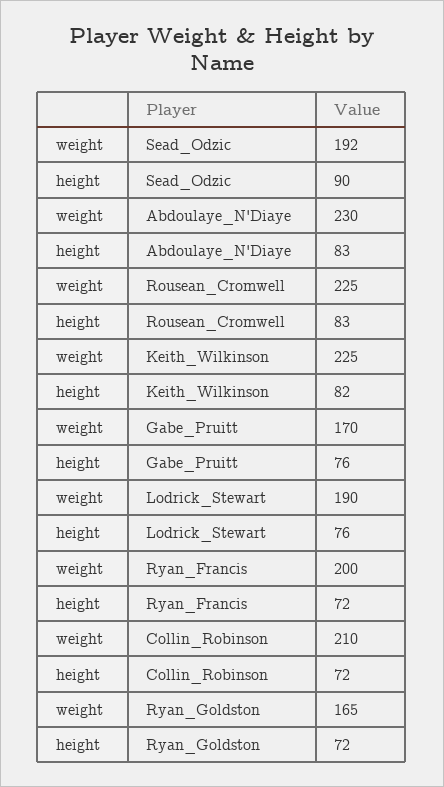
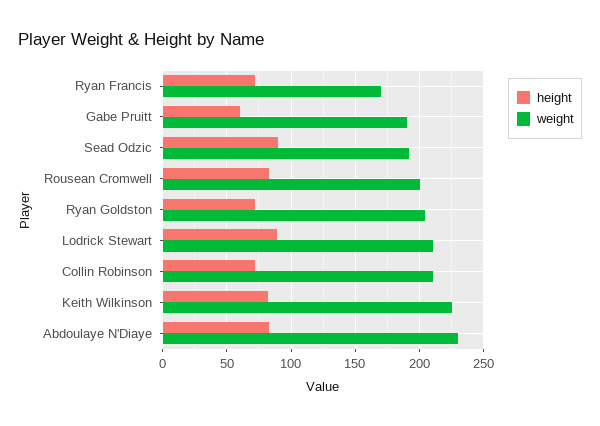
weight, Rousean_Cromwell: 225 -> 200
weight, Gabe_Pruitt: 170 -> 190
height, Gabe_Pruitt: 76 -> 60
weight, Lodrick_Stewart: 190 -> 210
height, Lodrick_Stewart: 76 -> 90
weight, Ryan_Francis: 200 -> 170
weight, Ryan_Goldston: 165 -> 205

